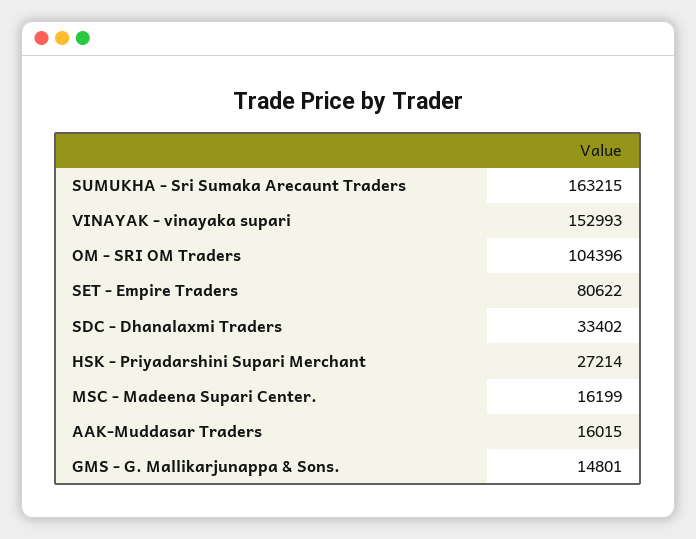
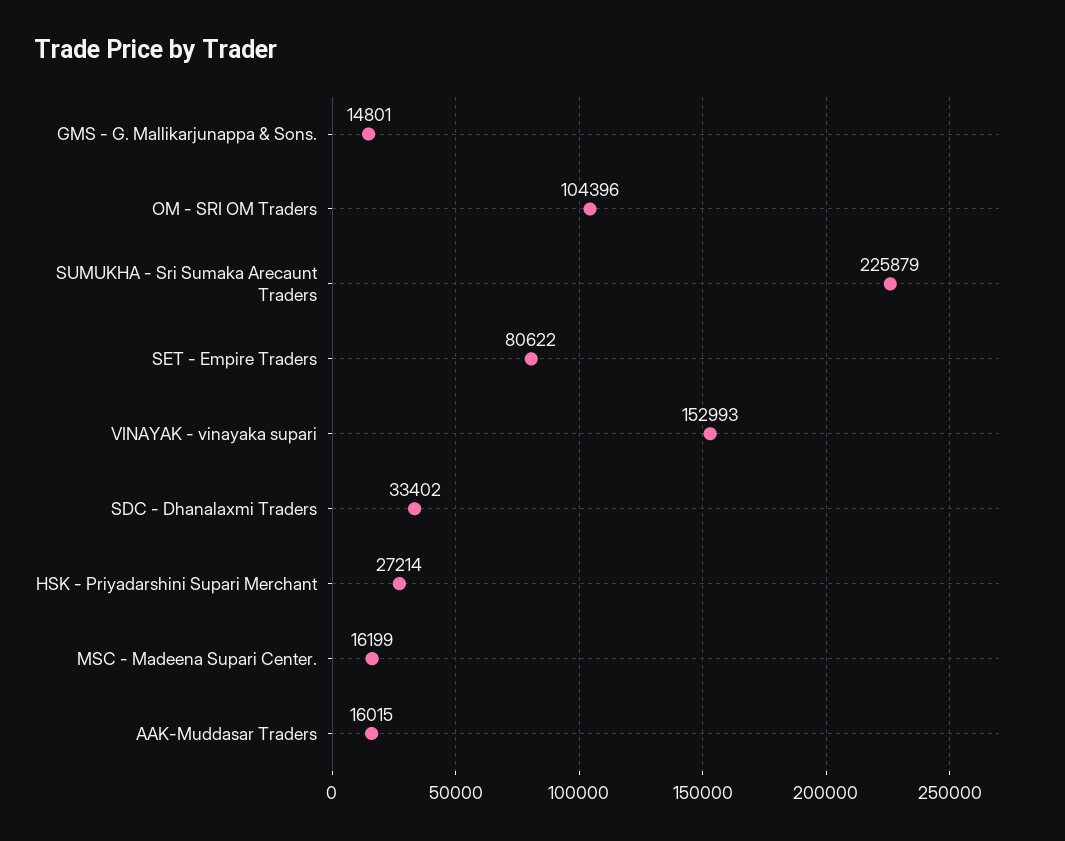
SUMUKHA - Sri Sumaka Arecaunt Traders: 163215 -> 225879

